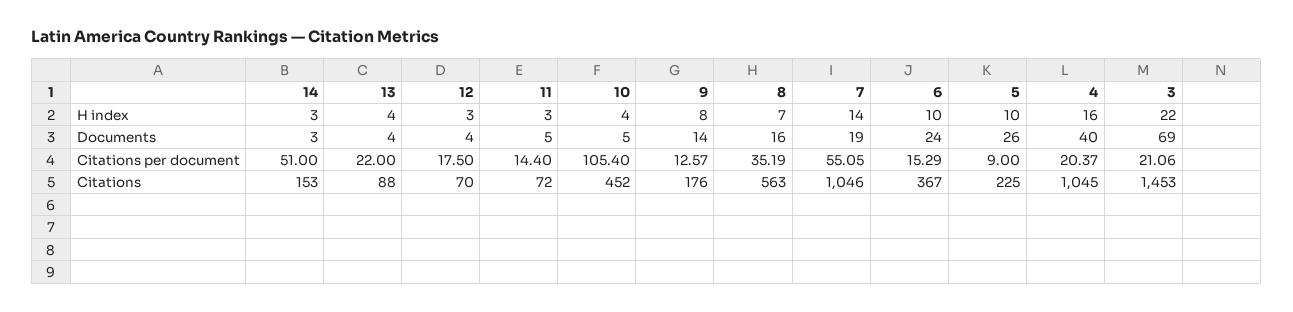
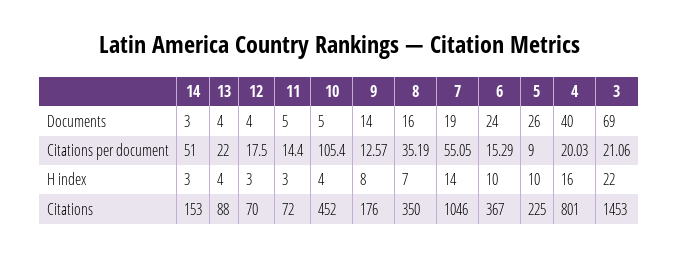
4, Citations per document: 20.37 -> 20.03
8, Citations: 563 -> 350
4, Citations: 1045 -> 801

